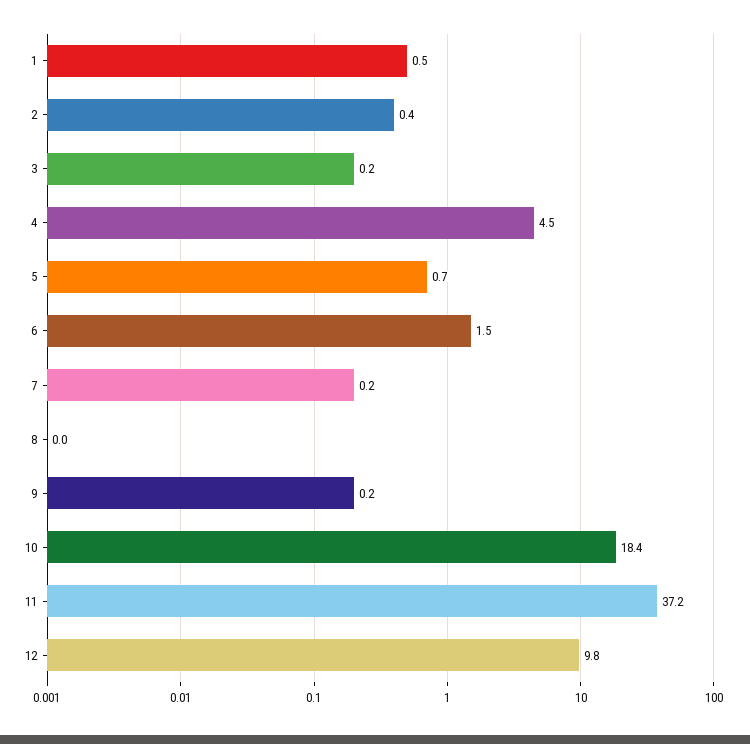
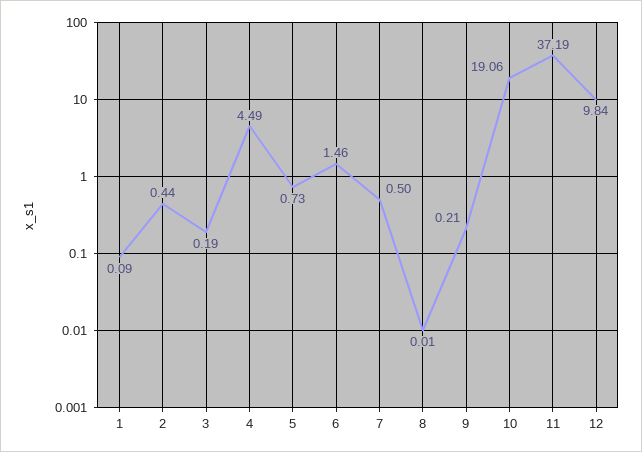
1: 0.5 -> 0.09
7: 0.2 -> 0.5
10: 18.4 -> 19.06

